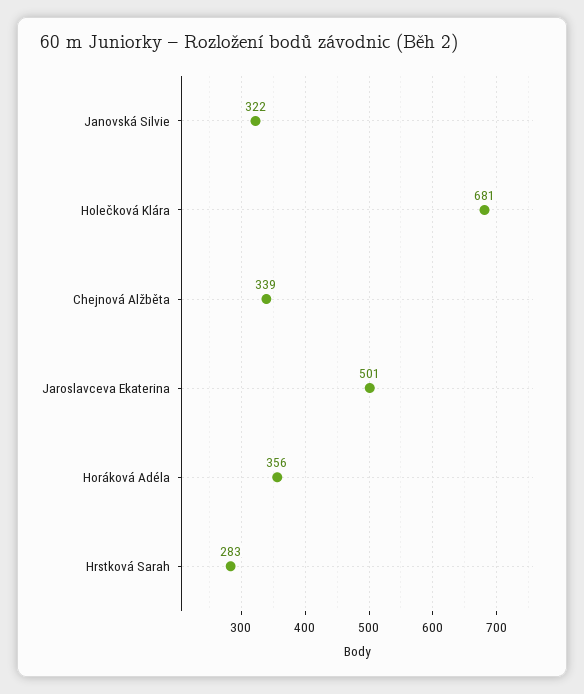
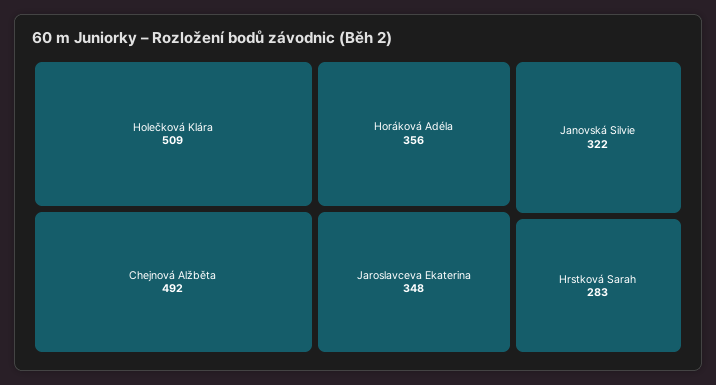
Holečková Klára: 681 -> 509
Chejnová Alžběta: 339 -> 492
Jaroslavceva Ekaterina: 501 -> 348

